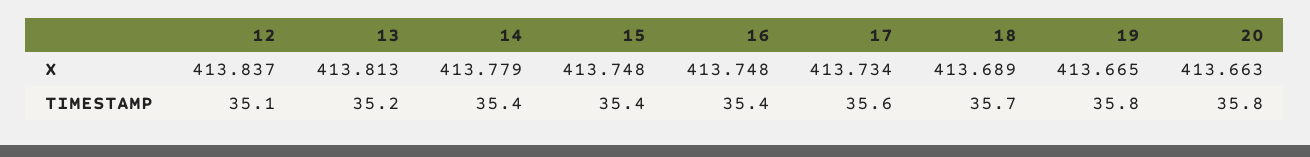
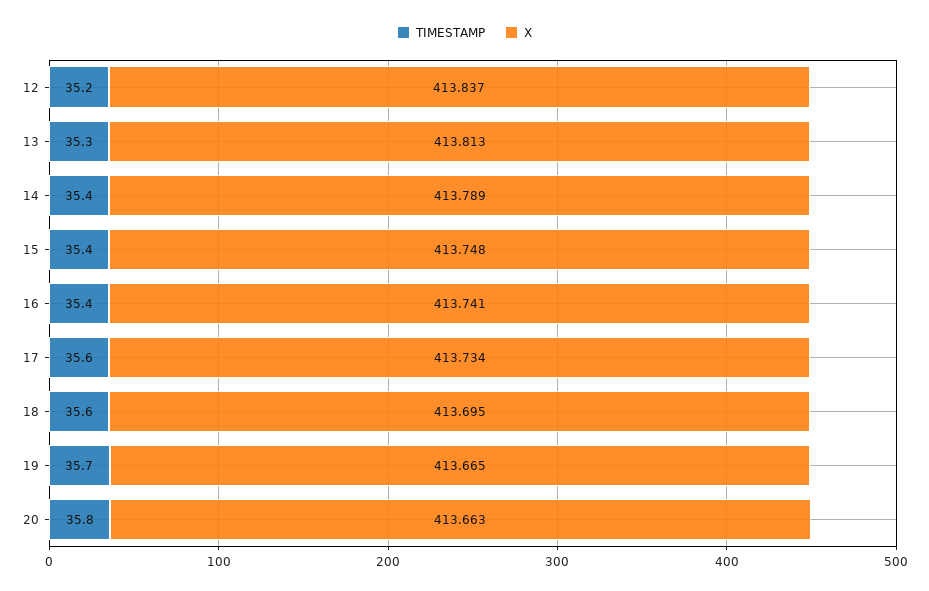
X, 14: 413.779 -> 413.789
X, 16: 413.748 -> 413.741
X, 18: 413.689 -> 413.695
TIMESTAMP, 12: 35.1 -> 35.2
TIMESTAMP, 13: 35.2 -> 35.3
TIMESTAMP, 18: 35.7 -> 35.6
TIMESTAMP, 19: 35.8 -> 35.7

